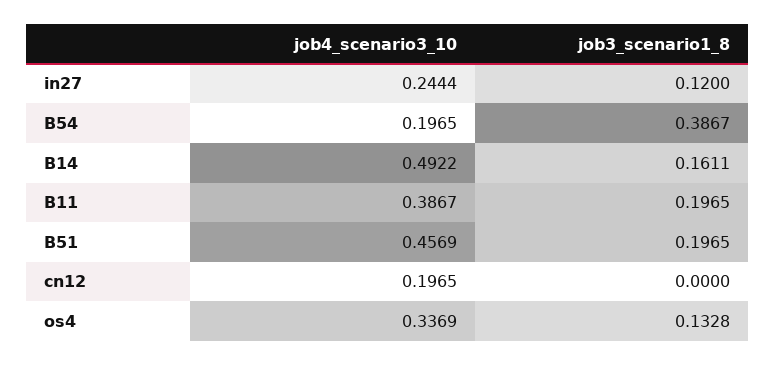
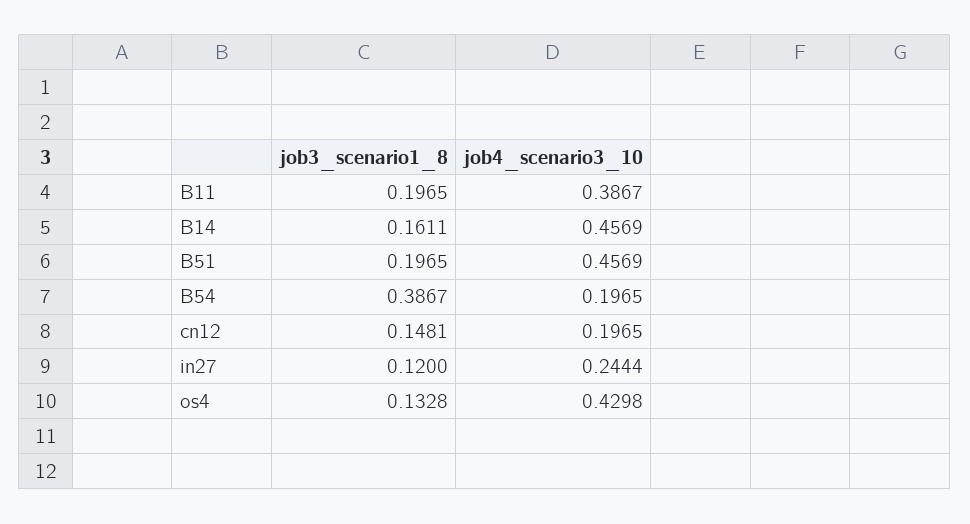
job4_scenario3_10, B14: 0.4922 -> 0.4569
job3_scenario1_8, cn12: 0 -> 0.1481
job4_scenario3_10, os4: 0.3369 -> 0.4298

